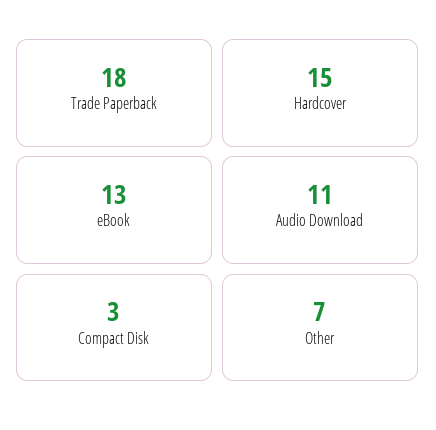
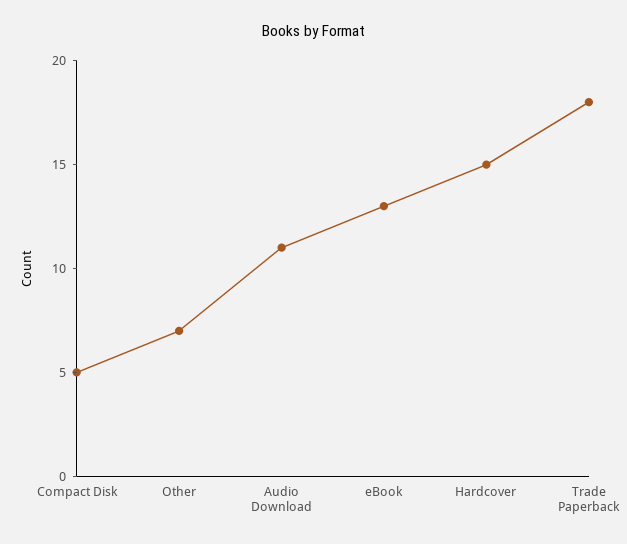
Compact Disk: 3 -> 5

